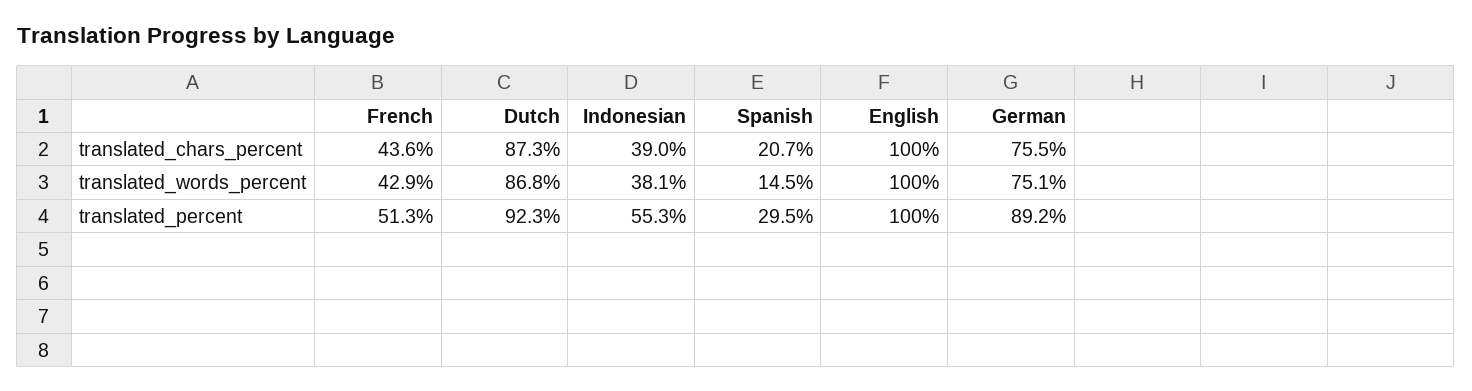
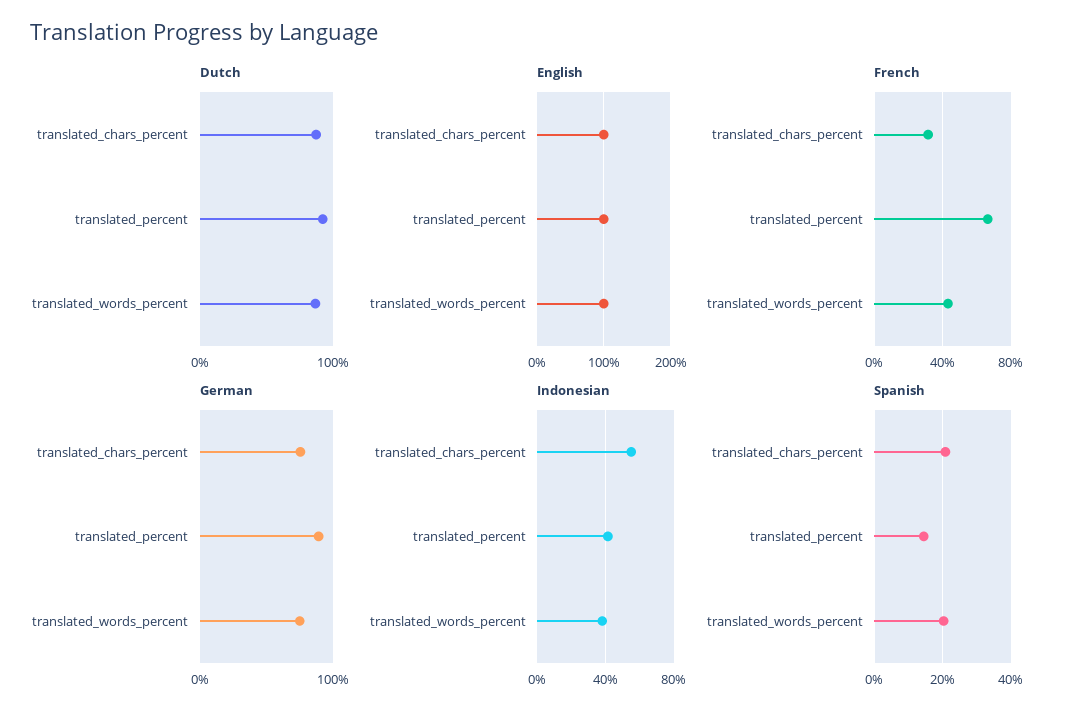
French, translated_chars_percent: 43.6 -> 30
Indonesian, translated_chars_percent: 39 -> 55
Spanish, translated_words_percent: 14.5 -> 20
French, translated_percent: 51.3 -> 65
Indonesian, translated_percent: 55.3 -> 40
Spanish, translated_percent: 29.5 -> 14

